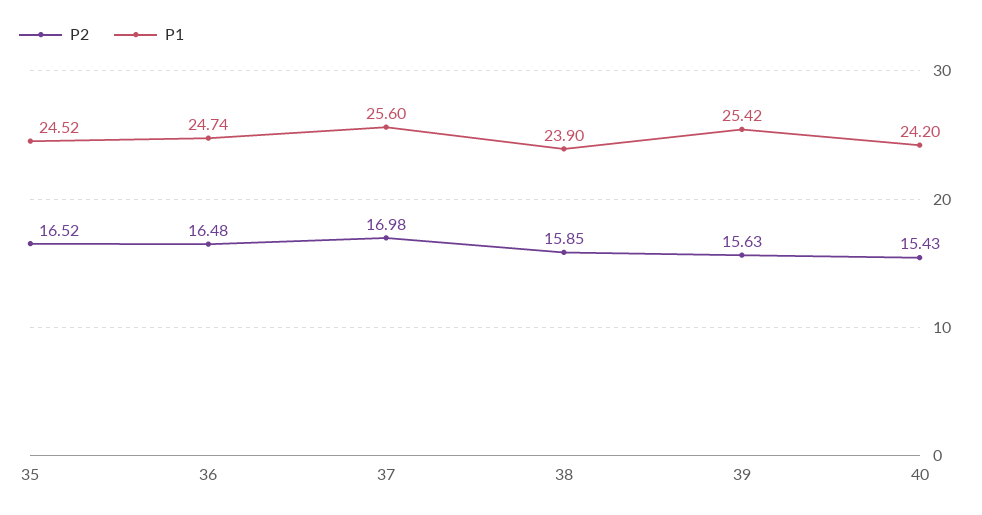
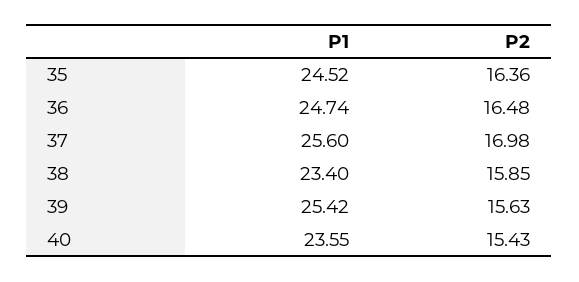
P2, 35: 16.52 -> 16.36
P1, 38: 23.9 -> 23.4
P1, 40: 24.2 -> 23.55

